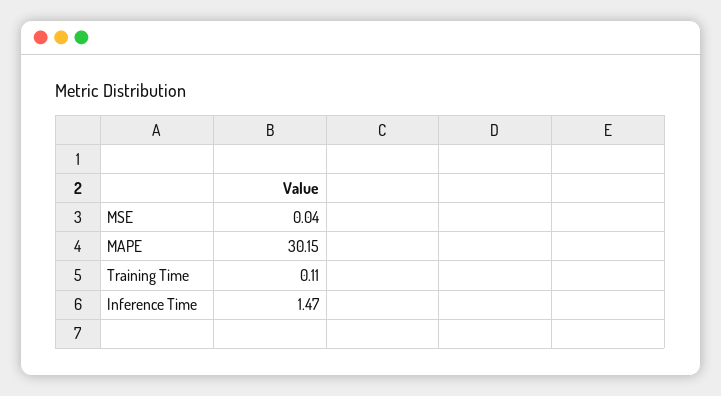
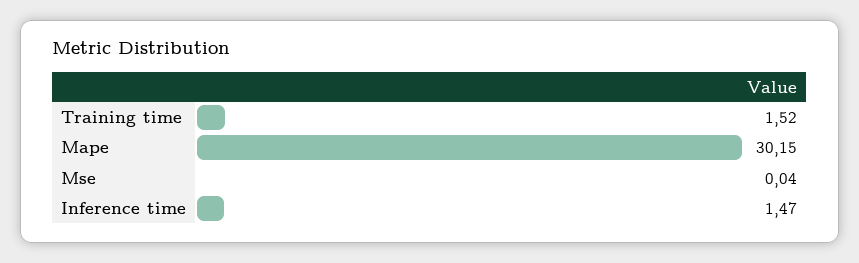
Training Time: 0.11 -> 1.52

